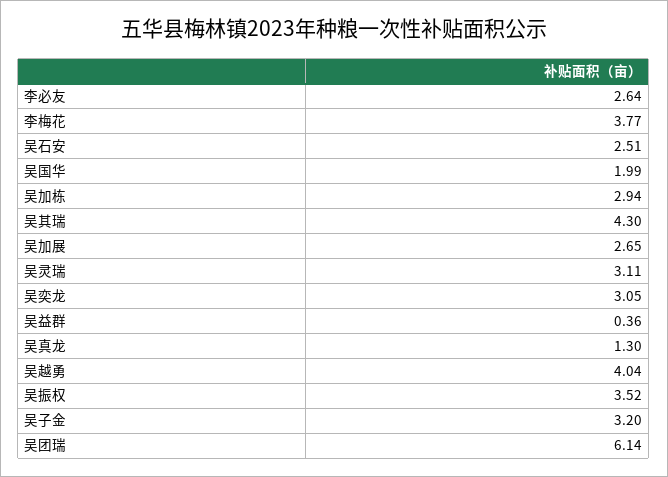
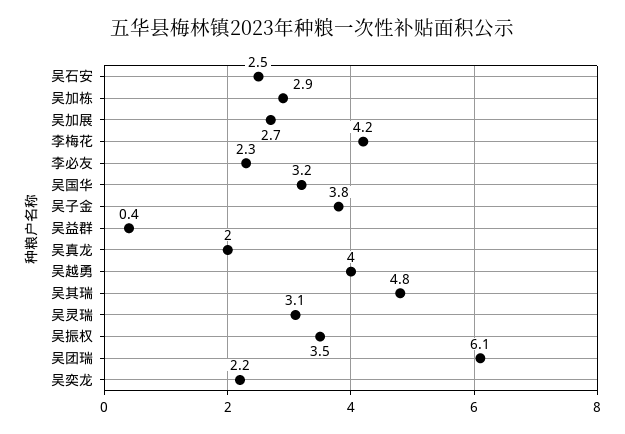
李必友: 2.64 -> 2.3
李梅花: 3.77 -> 4.2
吴国华: 1.99 -> 3.2
吴其瑞: 4.3 -> 4.8
吴奕龙: 3.05 -> 2.2
吴真龙: 1.3 -> 2
吴子金: 3.2 -> 3.8

